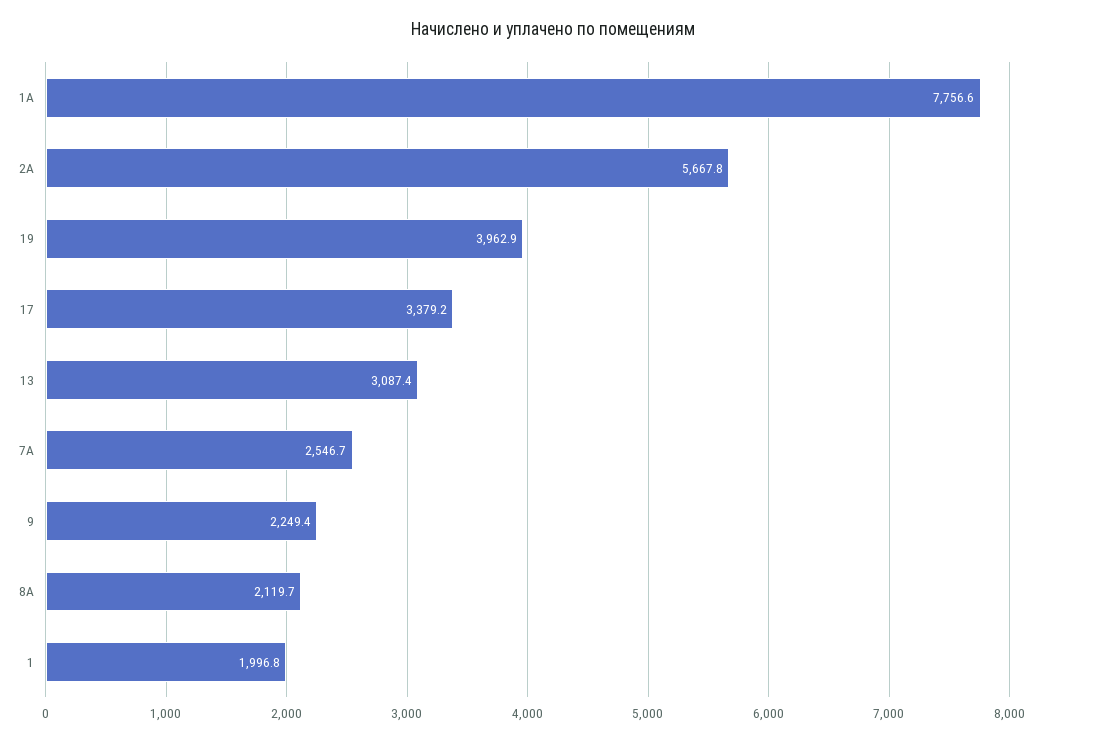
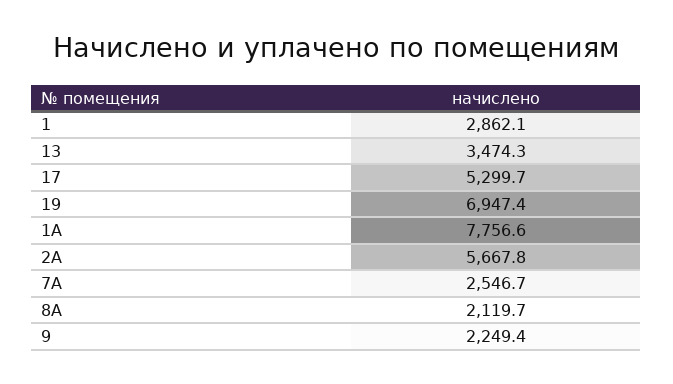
19: 3962.9 -> 6947.4
17: 3379.2 -> 5299.7
13: 3087.4 -> 3474.3
1: 1996.8 -> 2862.1

